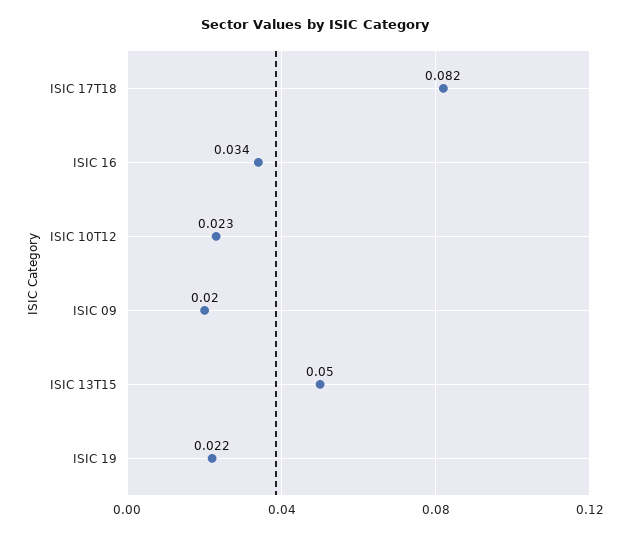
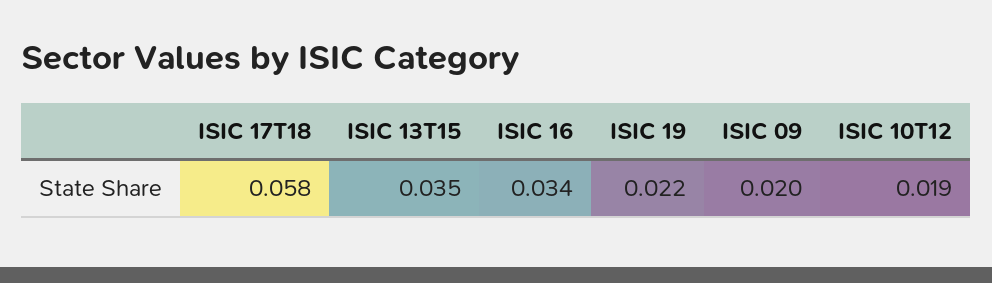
ISIC 17T18: 0.082 -> 0.058
ISIC 10T12: 0.023 -> 0.019
ISIC 13T15: 0.05 -> 0.035

